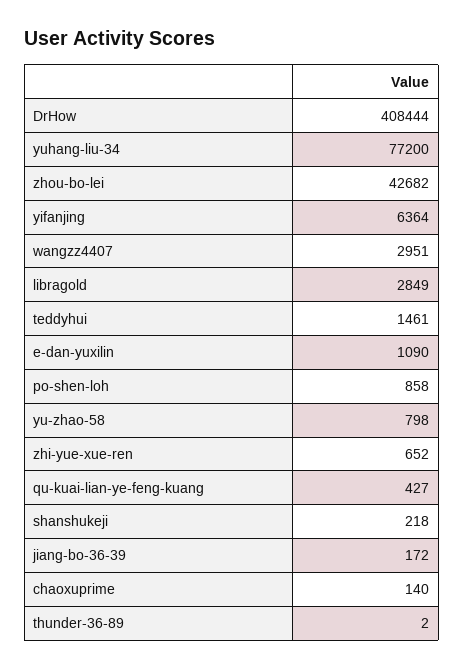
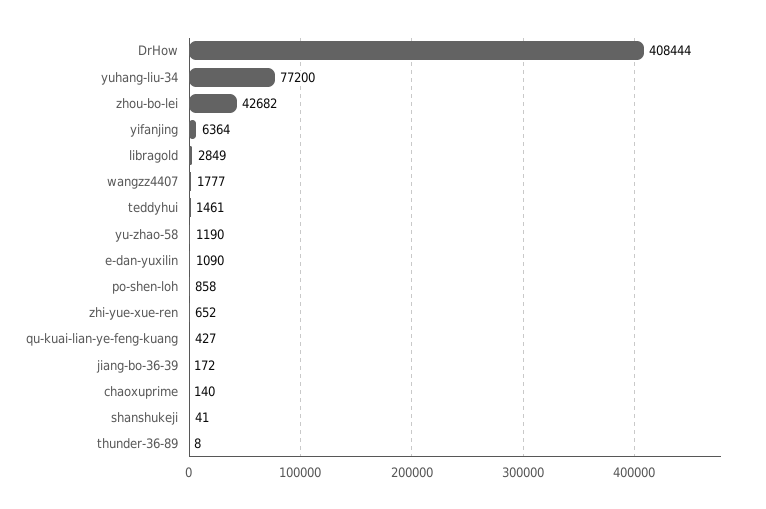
wangzz4407: 2951 -> 1777
yu-zhao-58: 798 -> 1190
shanshukeji: 218 -> 41
thunder-36-89: 2 -> 8

